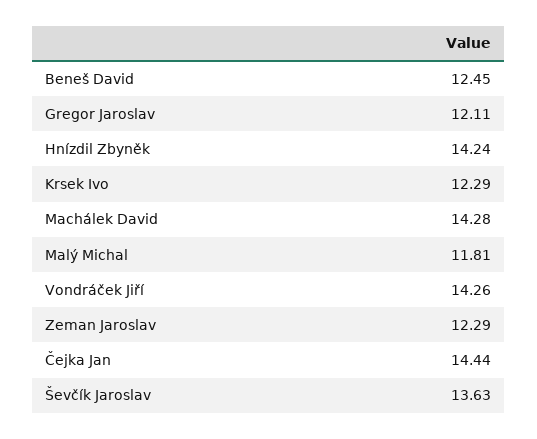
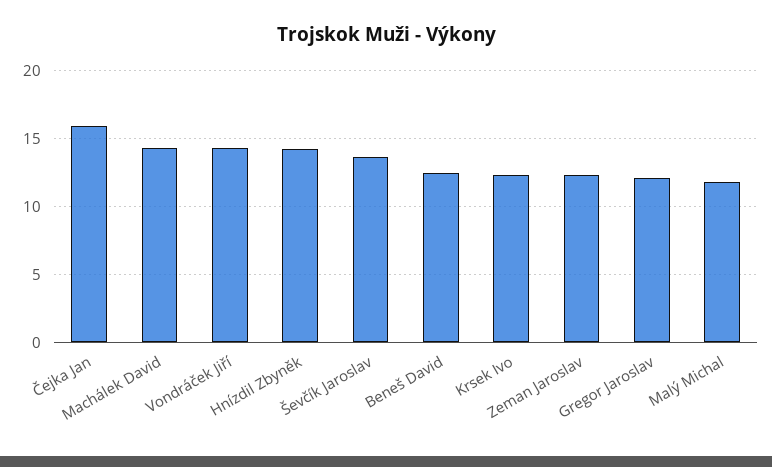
Čejka Jan: 14.44 -> 16

